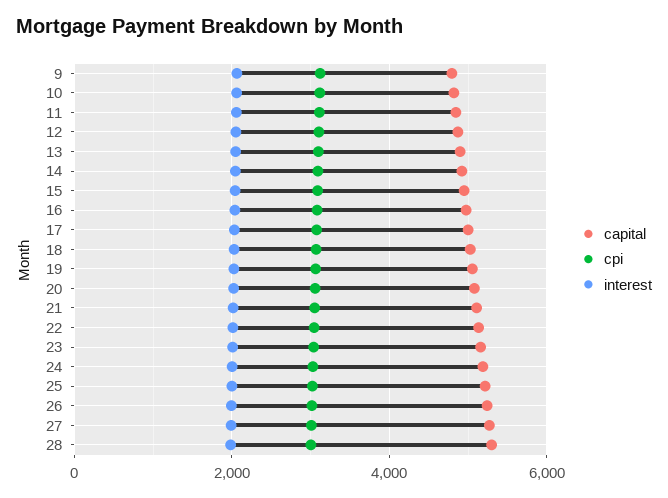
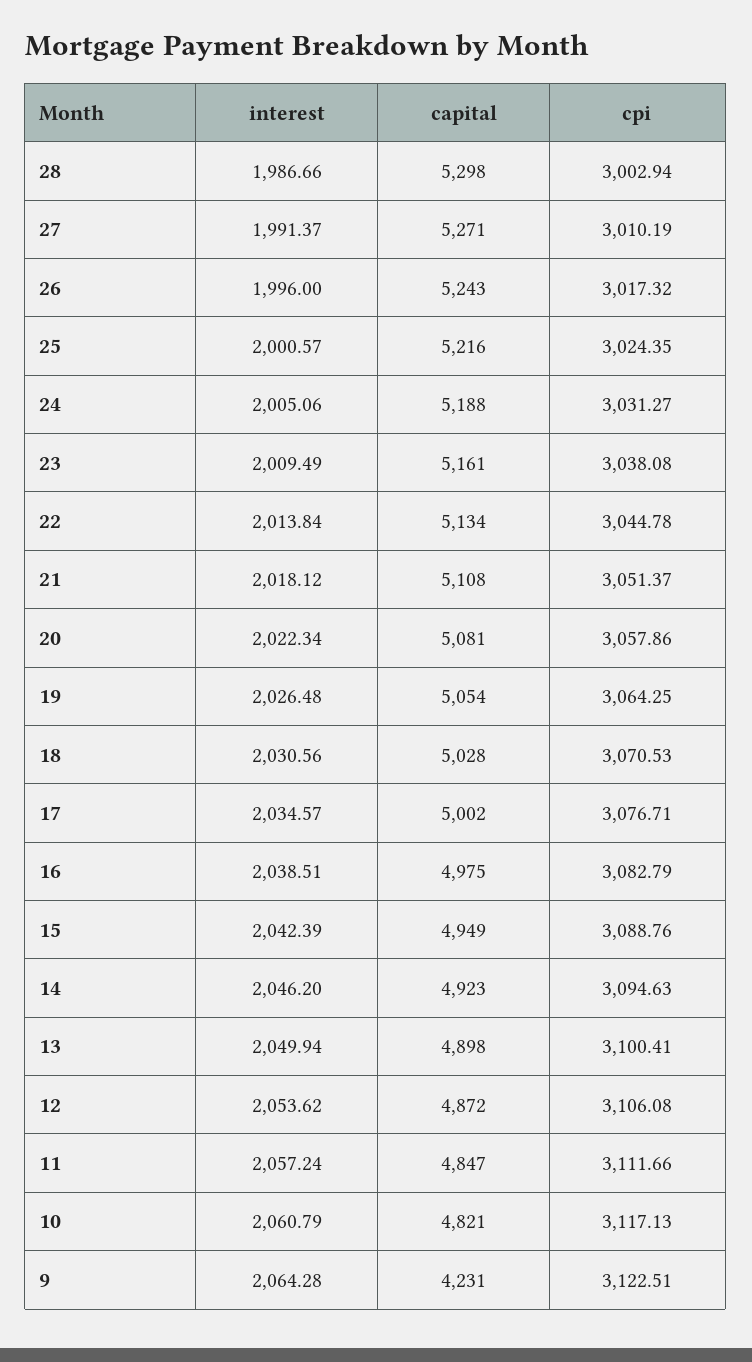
capital, 9: 4800 -> 4231

